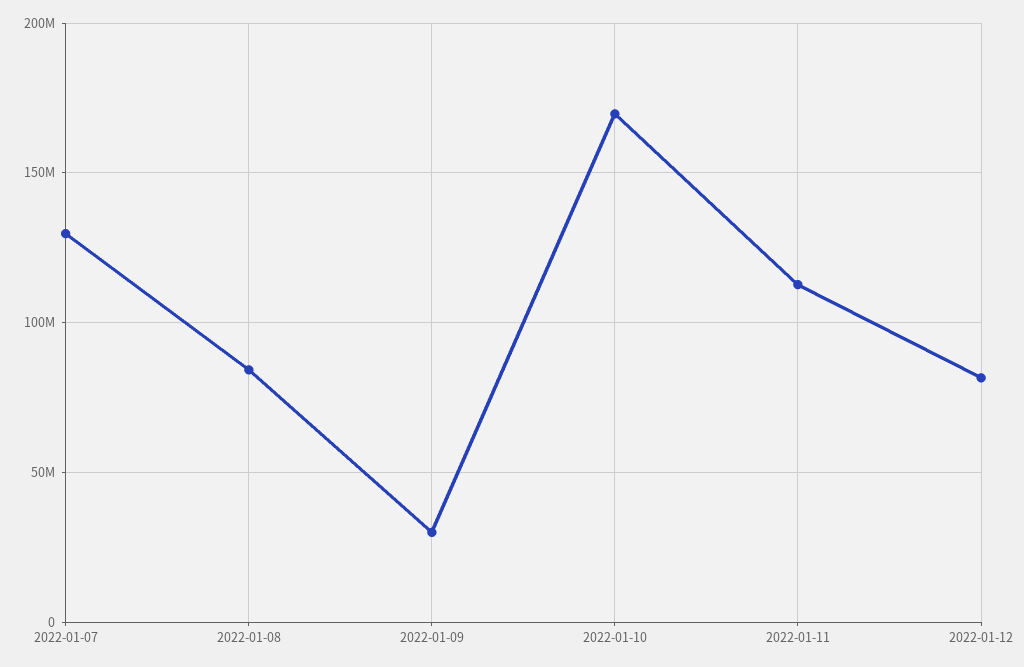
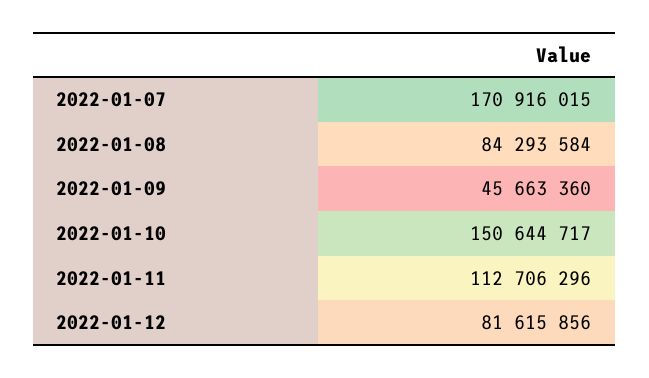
2022-01-07: 130000000 -> 170916015
2022-01-09: 30000000 -> 45663360
2022-01-10: 170000000 -> 150644717

